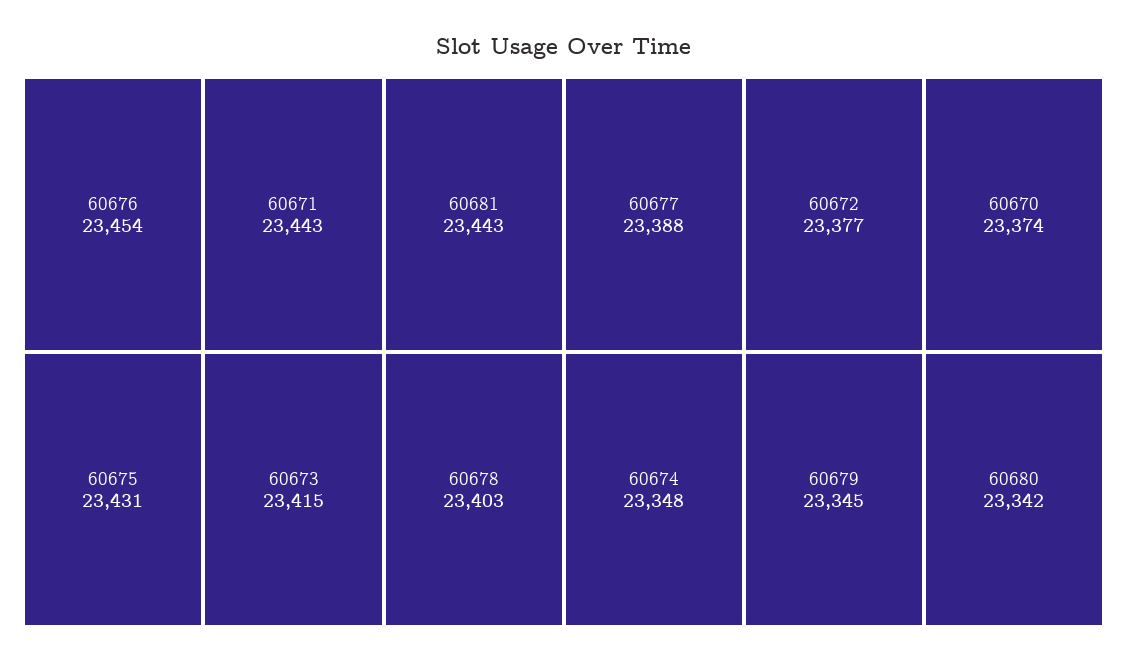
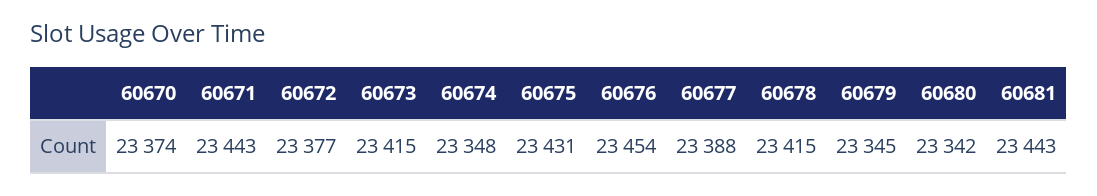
60678: 23403 -> 23415

